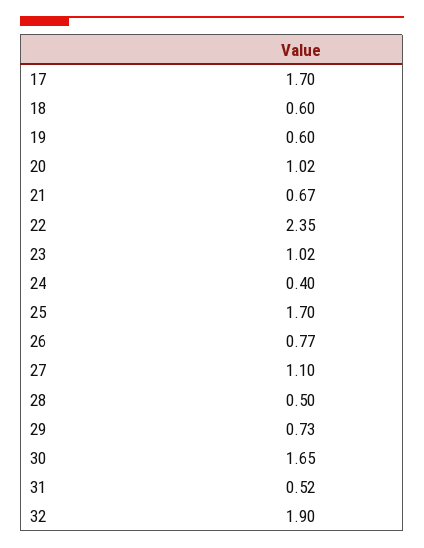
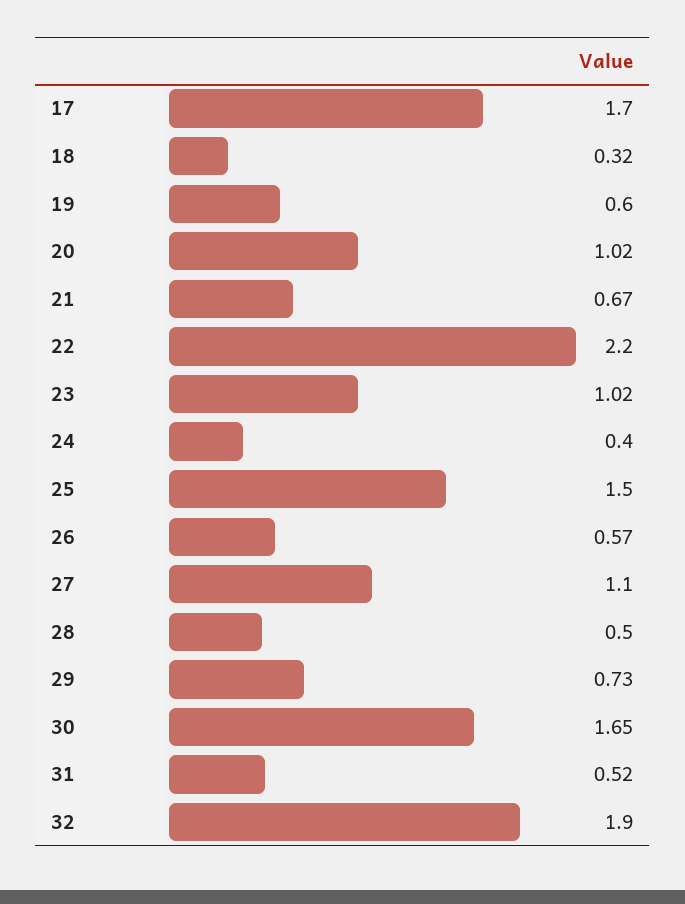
18: 0.6 -> 0.32
22: 2.35 -> 2.2
25: 1.7 -> 1.5
26: 0.77 -> 0.57

